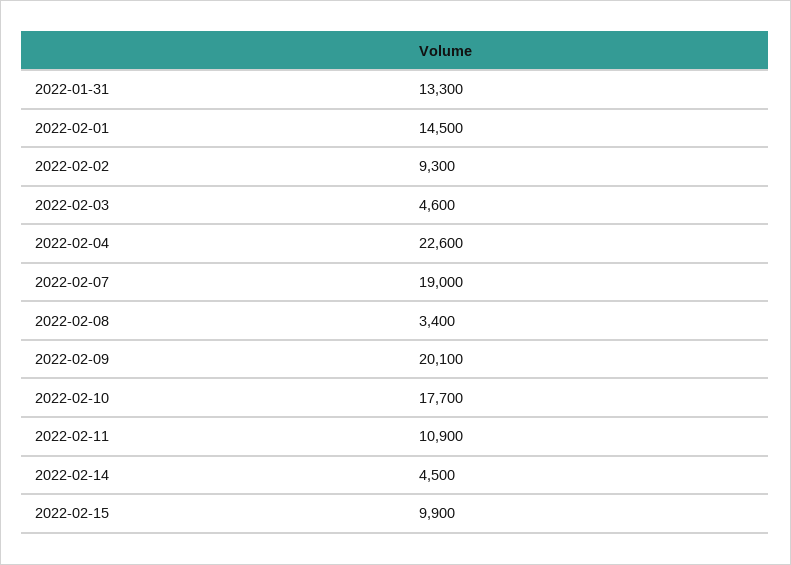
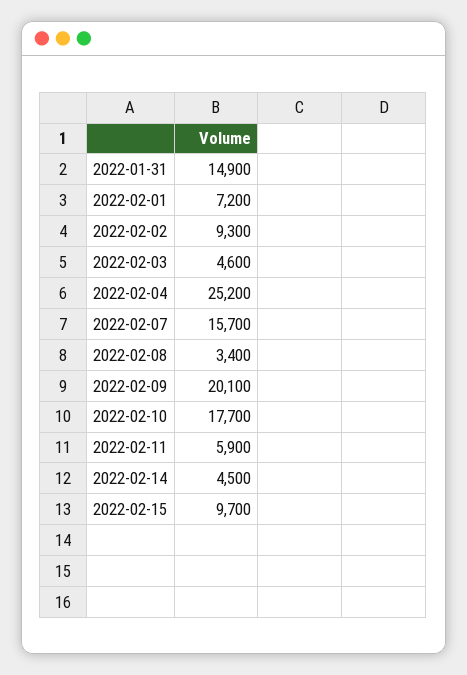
2022-01-31: 13300 -> 14900
2022-02-01: 14500 -> 7200
2022-02-04: 22600 -> 25200
2022-02-07: 19000 -> 15700
2022-02-11: 10900 -> 5900
2022-02-15: 9900 -> 9700

